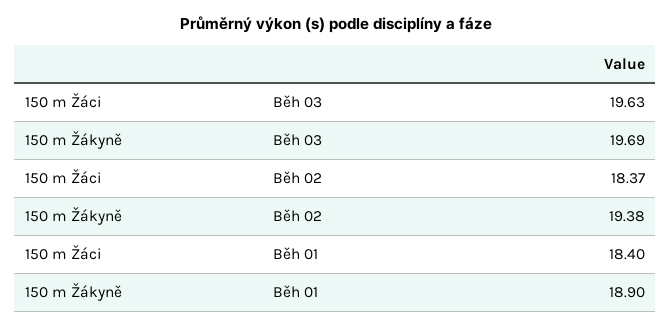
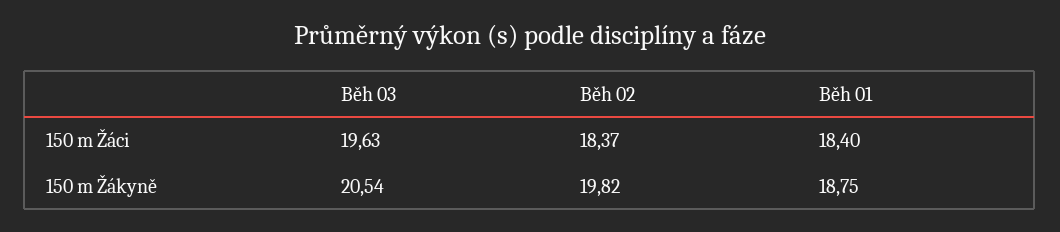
150 m Žákyně, Běh 03: 19.69 -> 20.54
150 m Žákyně, Běh 02: 19.38 -> 19.82
150 m Žákyně, Běh 01: 18.9 -> 18.75

